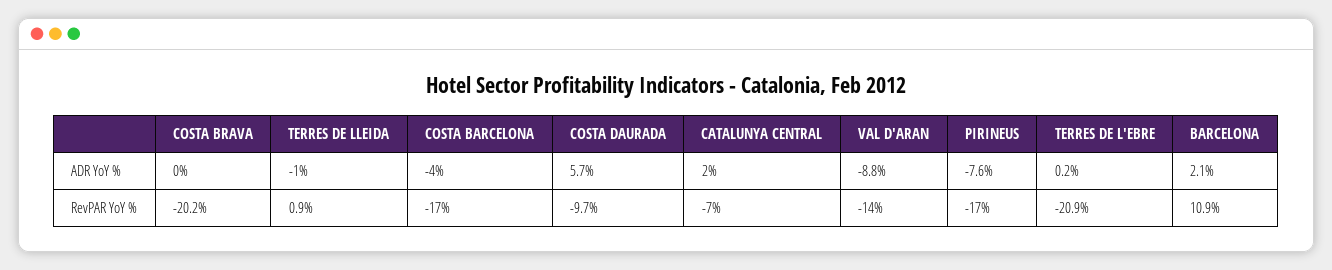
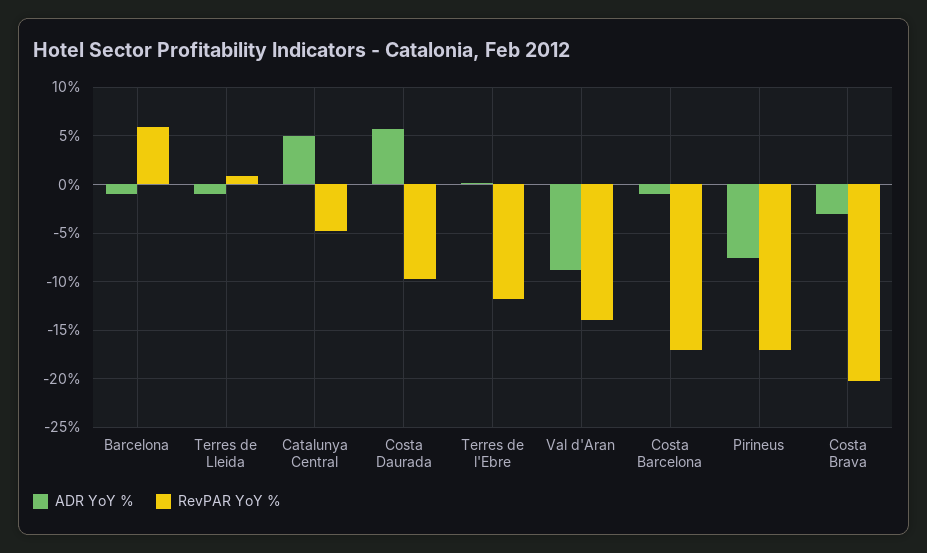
ADR YoY %, COSTA BRAVA: 0 -> -3
ADR YoY %, COSTA BARCELONA: -4 -> -1
ADR YoY %, CATALUNYA CENTRAL: 2 -> 5
ADR YoY %, BARCELONA: 2.1 -> -1
RevPAR YoY %, CATALUNYA CENTRAL: -7 -> -5
RevPAR YoY %, TERRES DE L'EBRE: -20.9 -> -12
RevPAR YoY %, BARCELONA: 10.9 -> 6

